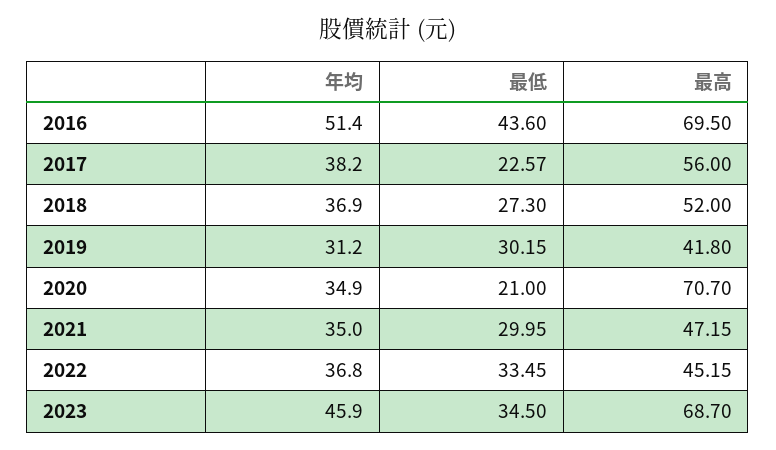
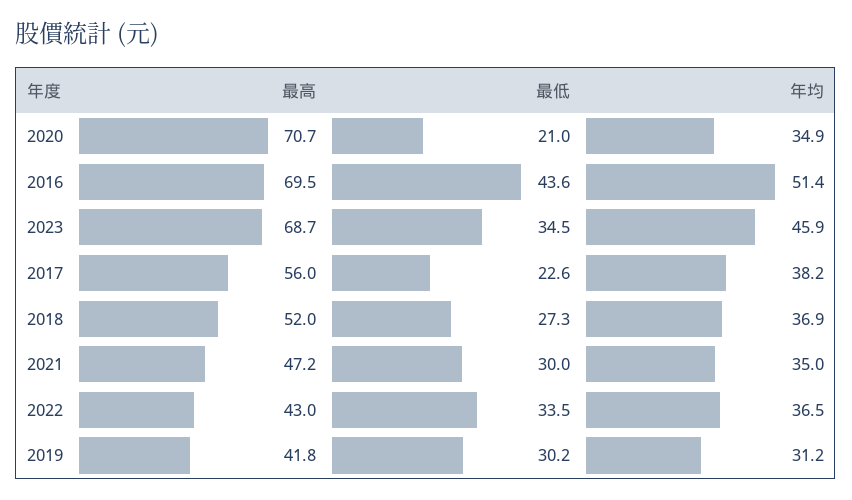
年均, 2022: 36.8 -> 36.5
最高, 2022: 45.15 -> 43

